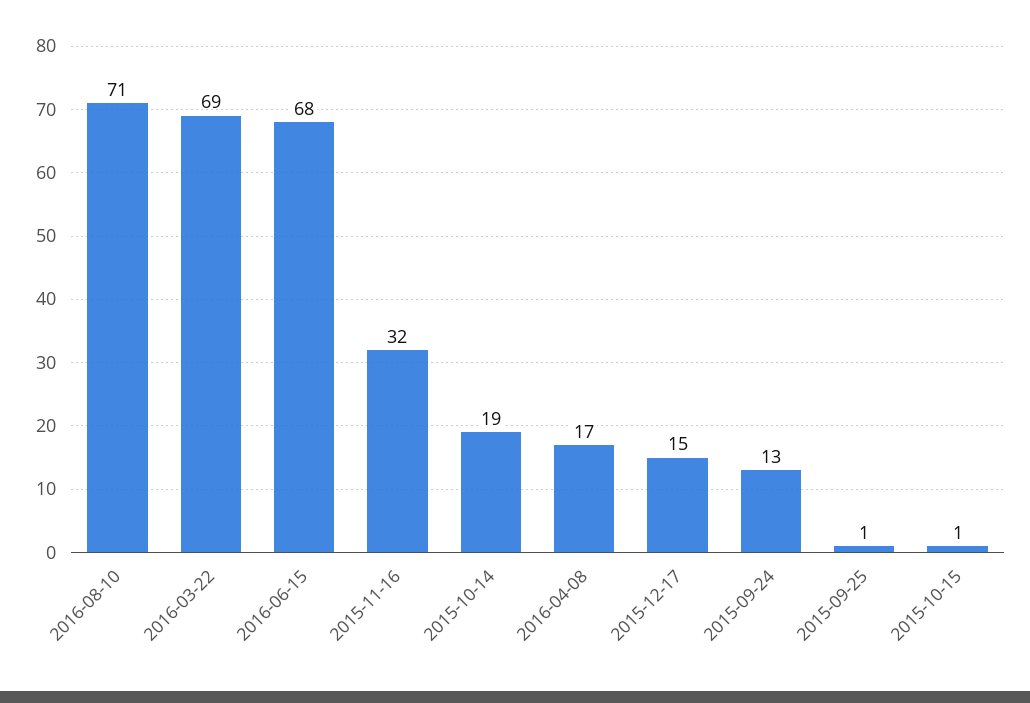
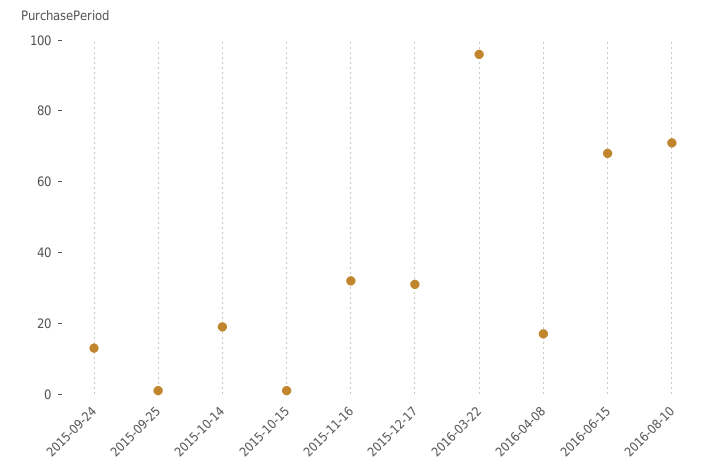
2016-03-22: 69 -> 95
2015-12-17: 15 -> 30

